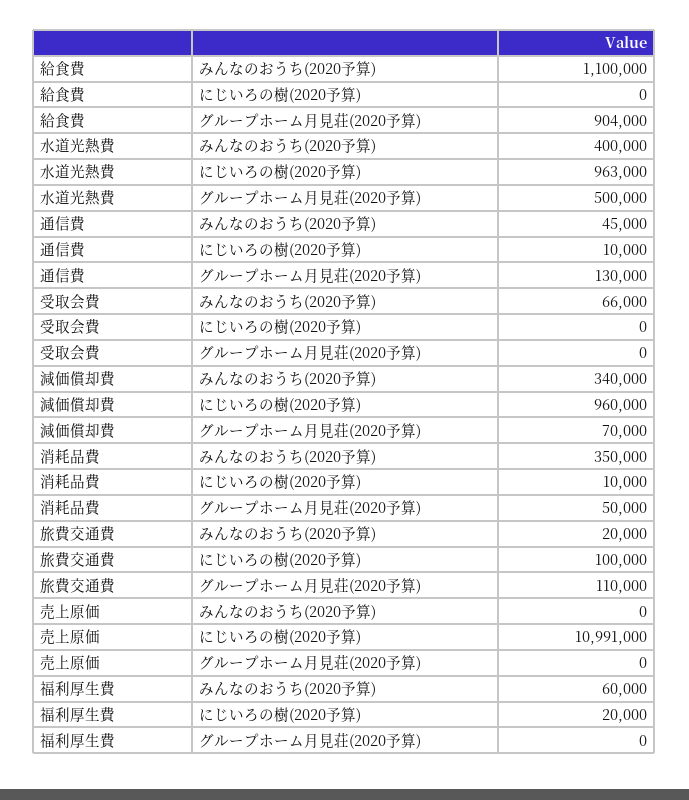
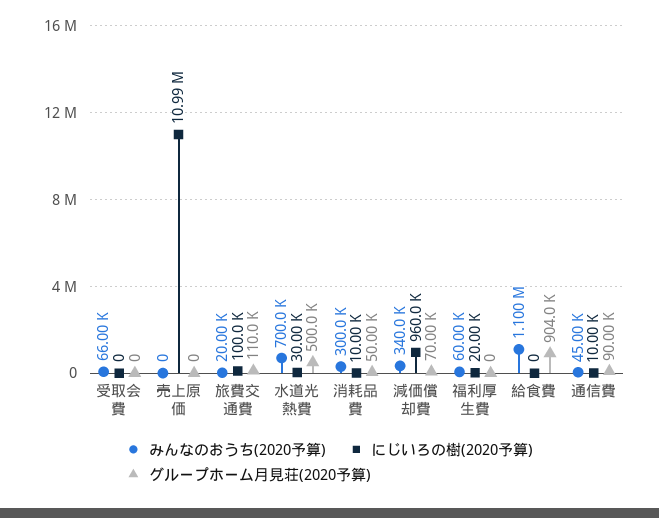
みんなのおうち(2020予算), 水道光熱費: 400000 -> 700000
にじいろの樹(2020予算), 水道光熱費: 963000 -> 30000
グループホーム月見荘(2020予算), 通信費: 130000 -> 90000
みんなのおうち(2020予算), 消耗品費: 350000 -> 300000

